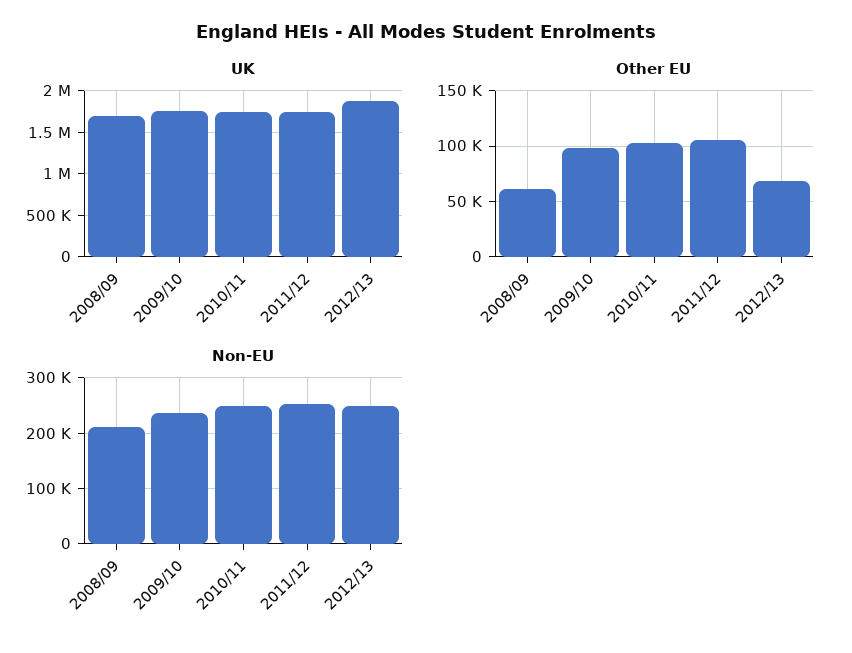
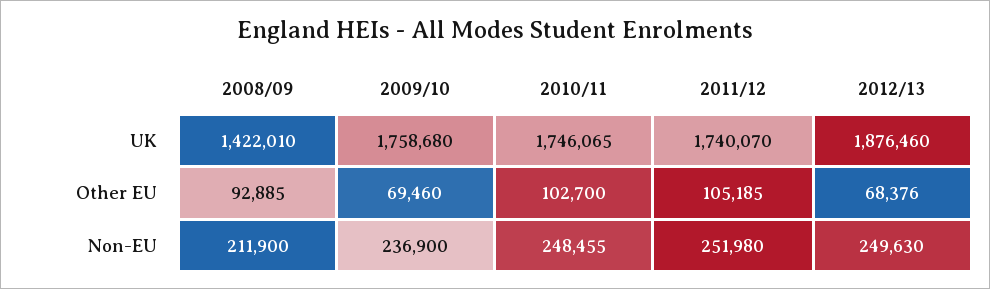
UK, 2008/09: 1700000 -> 1422010
Other EU, 2008/09: 60000 -> 92885
Other EU, 2009/10: 100000 -> 69460

